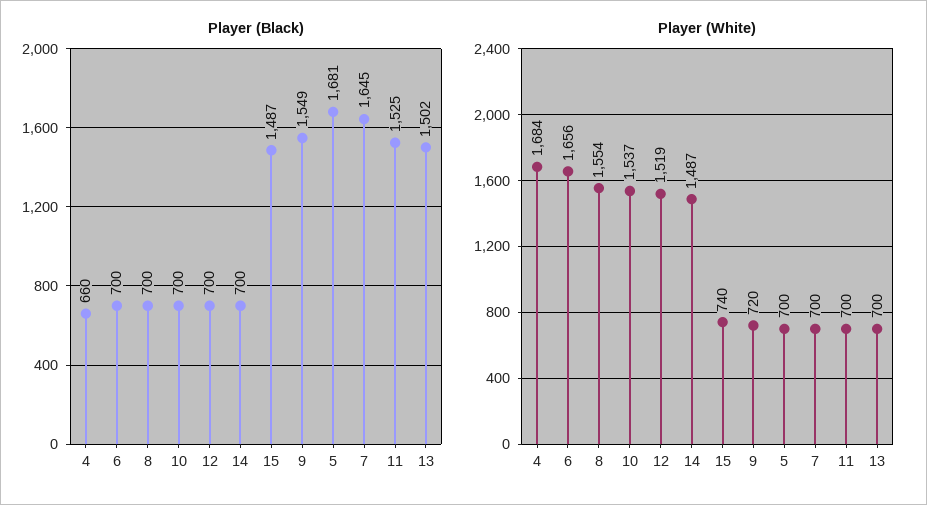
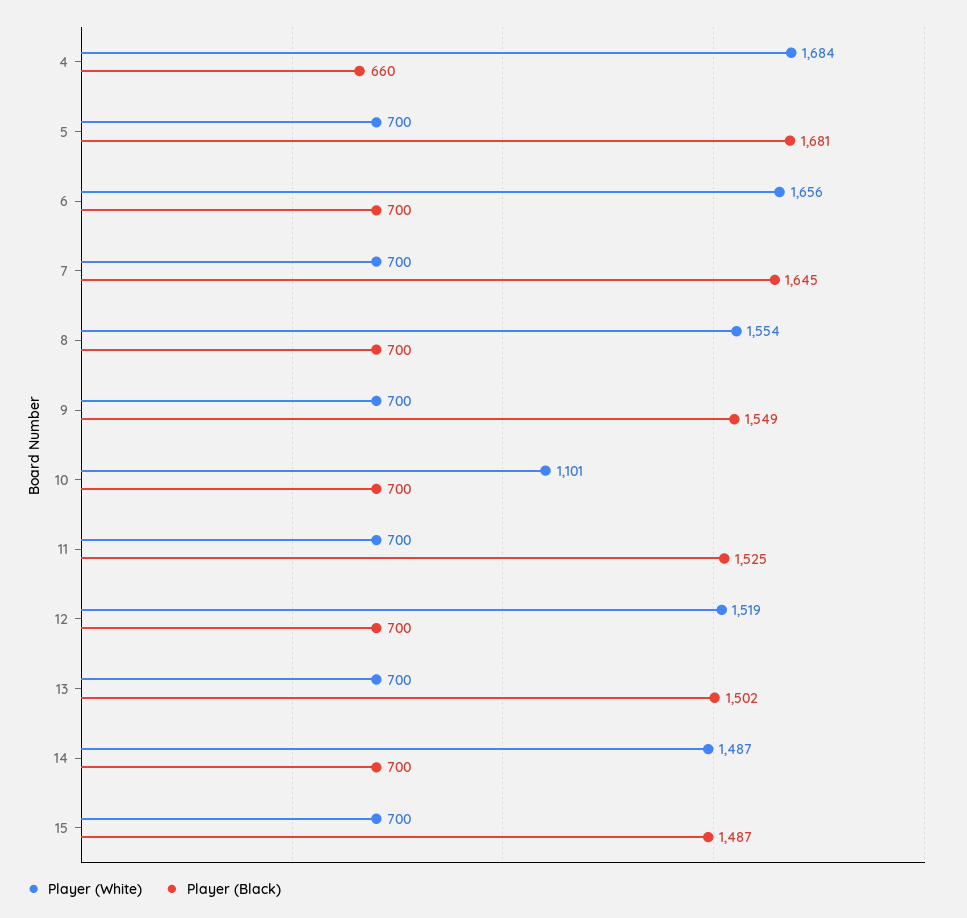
Player (White), 10: 1537 -> 1101
Player (White), 15: 740 -> 700
Player (White), 9: 720 -> 700

